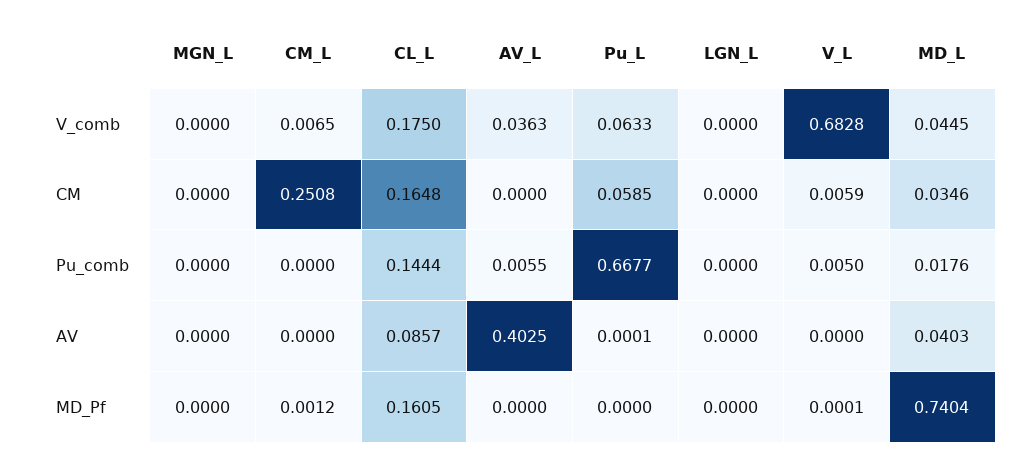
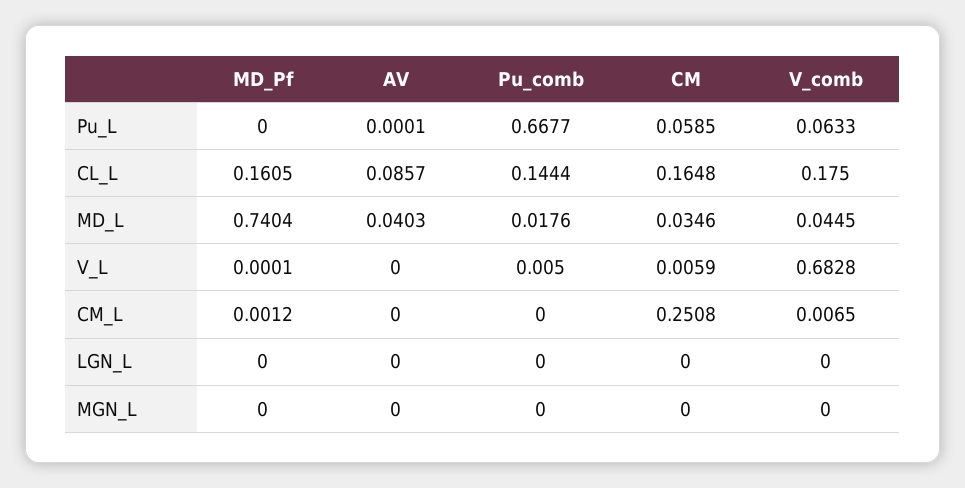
AV_L, V_comb: 0.0363 -> none
AV_L, CM: 0 -> none
AV_L, Pu_comb: 0.0055 -> none
AV_L, AV: 0.4025 -> none
AV_L, MD_Pf: 0 -> none

